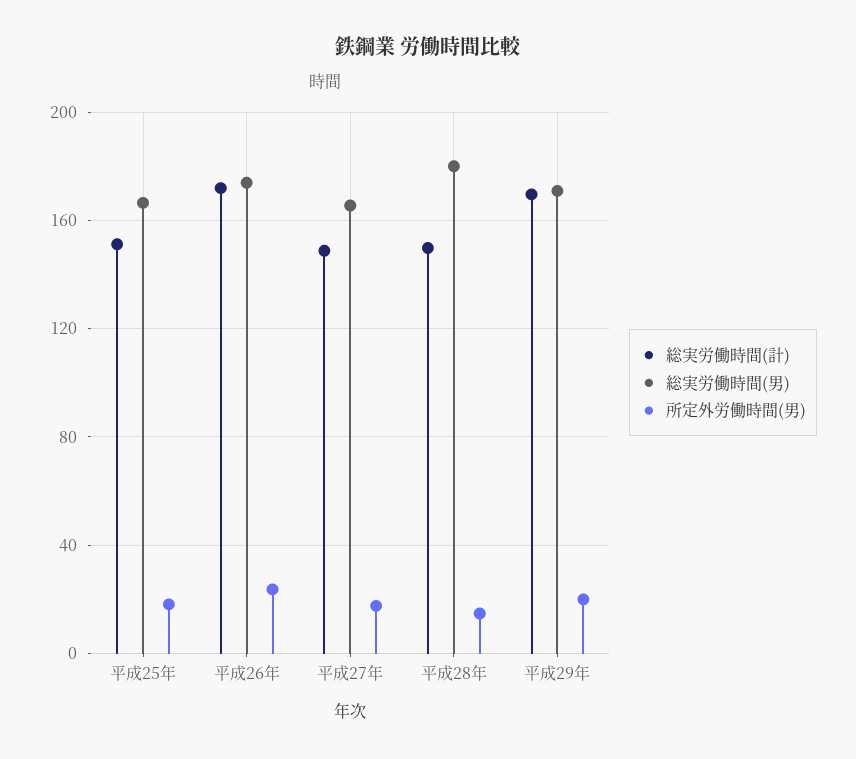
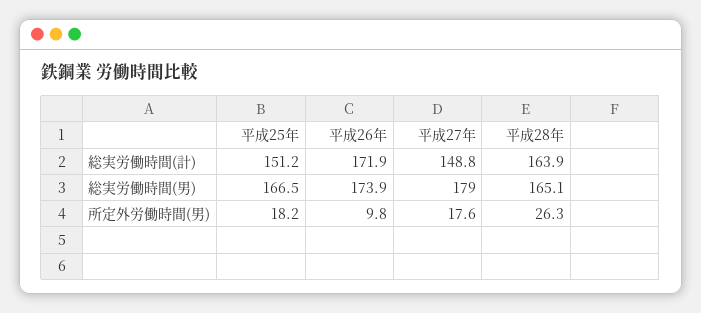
所定外労働時間(男), 平成26年: 25 -> 9.8
総実労働時間(男), 平成27年: 165 -> 179
総実労働時間(計), 平成28年: 150 -> 163.9
総実労働時間(男), 平成28年: 180 -> 165.1
所定外労働時間(男), 平成28年: 15 -> 26.3
総実労働時間(計), 平成29年: 170 -> none
総実労働時間(男), 平成29年: 170 -> none
所定外労働時間(男), 平成29年: 20 -> none

